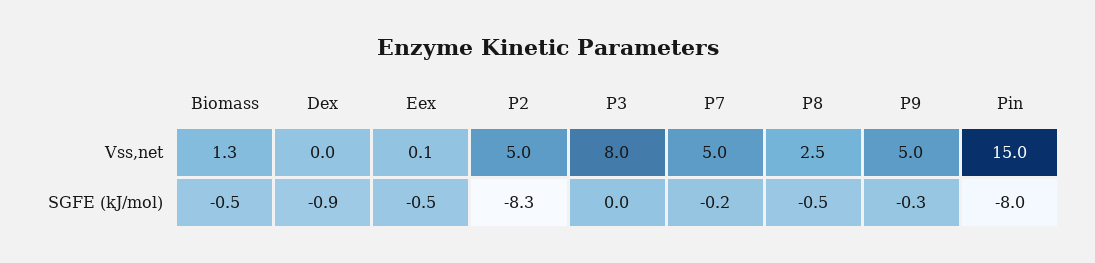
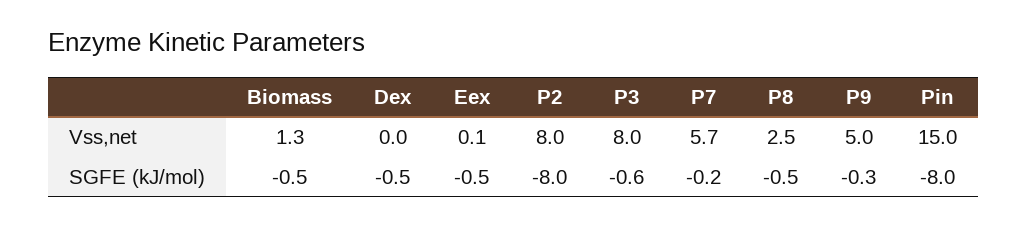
P2, Vss,net: 5 -> 8
P7, Vss,net: 5 -> 5.7
Dex, SGFE (kJ/mol): -0.9 -> -0.5
P2, SGFE (kJ/mol): -8.3 -> -8
P3, SGFE (kJ/mol): 0 -> -0.6

